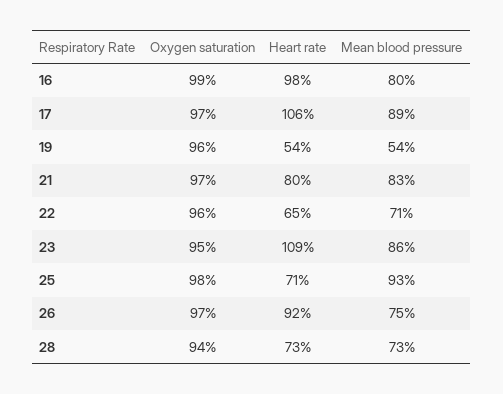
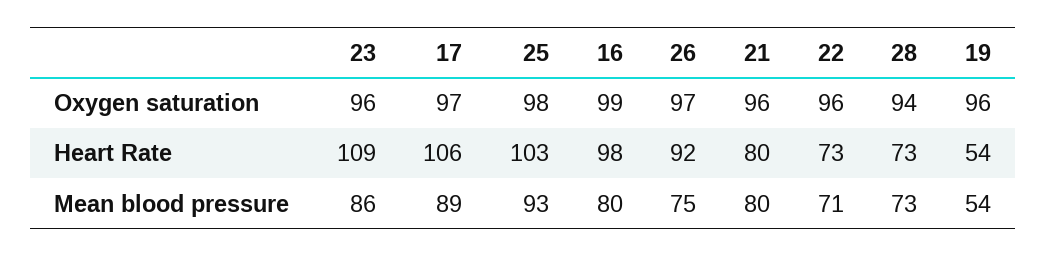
Oxygen saturation, 21: 97 -> 96
Mean blood pressure, 21: 83 -> 80
Heart rate, 22: 65 -> 73
Oxygen saturation, 23: 95 -> 96
Heart rate, 25: 71 -> 103

